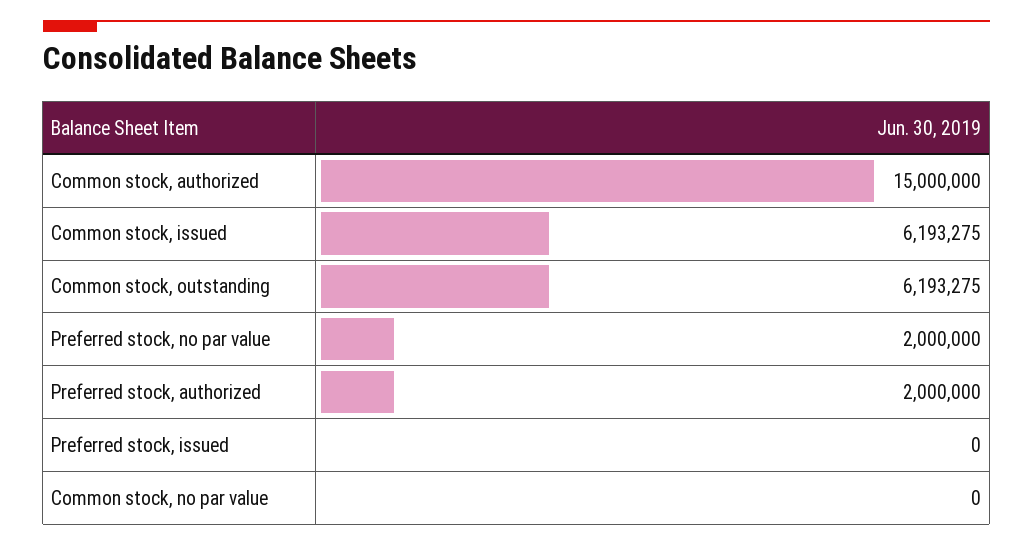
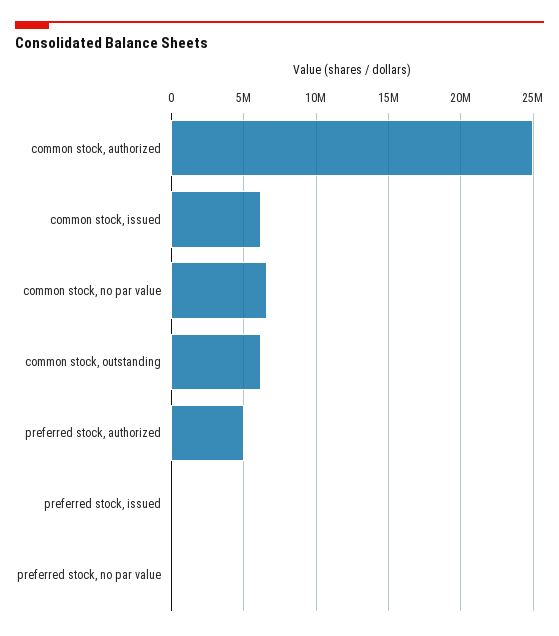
Common stock, authorized: 15000000 -> 25000000
Preferred stock, no par value: 2000000 -> 0
Preferred stock, authorized: 2000000 -> 5000000
Common stock, no par value: 0 -> 6500000

